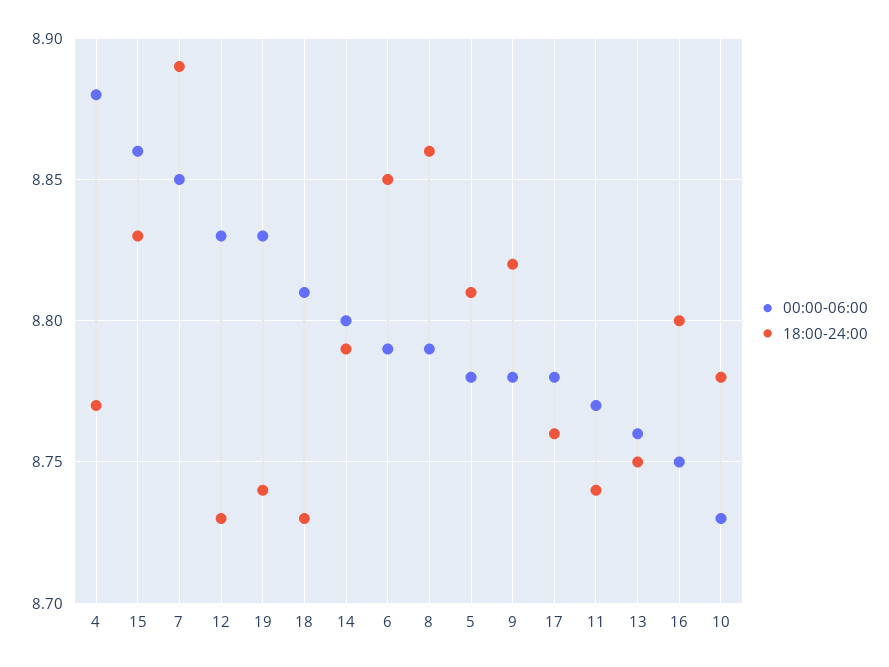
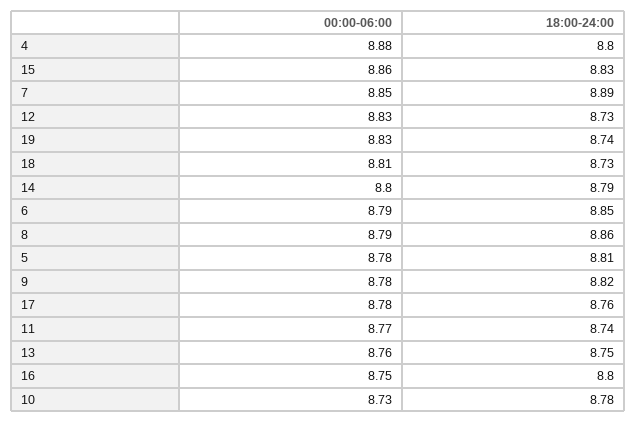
18:00-24:00, 4: 8.77 -> 8.8

